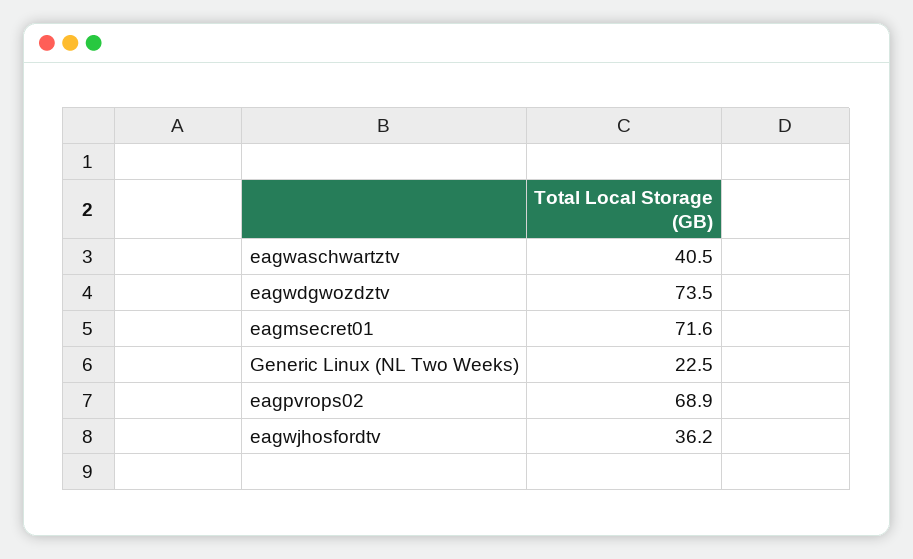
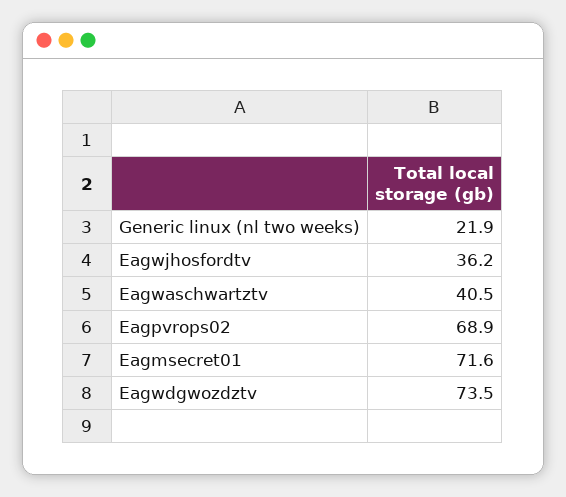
Generic Linux (NL Two Weeks): 22.5 -> 21.9

